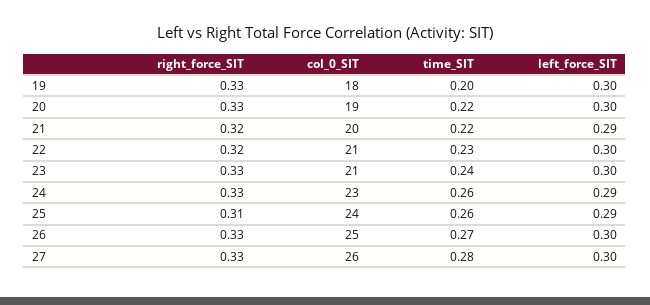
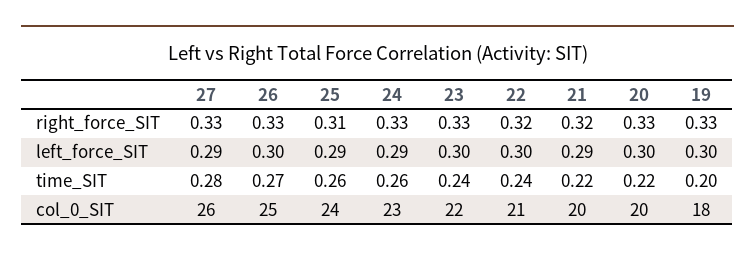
col_0_SIT, 20: 19 -> 20
time_SIT, 22: 0.23 -> 0.24
col_0_SIT, 23: 21 -> 22
left_force_SIT, 27: 0.3 -> 0.29

